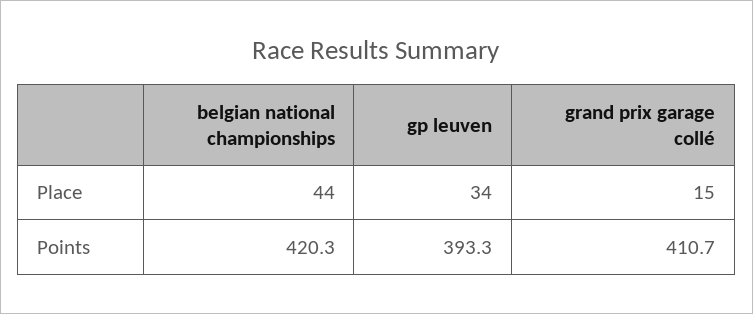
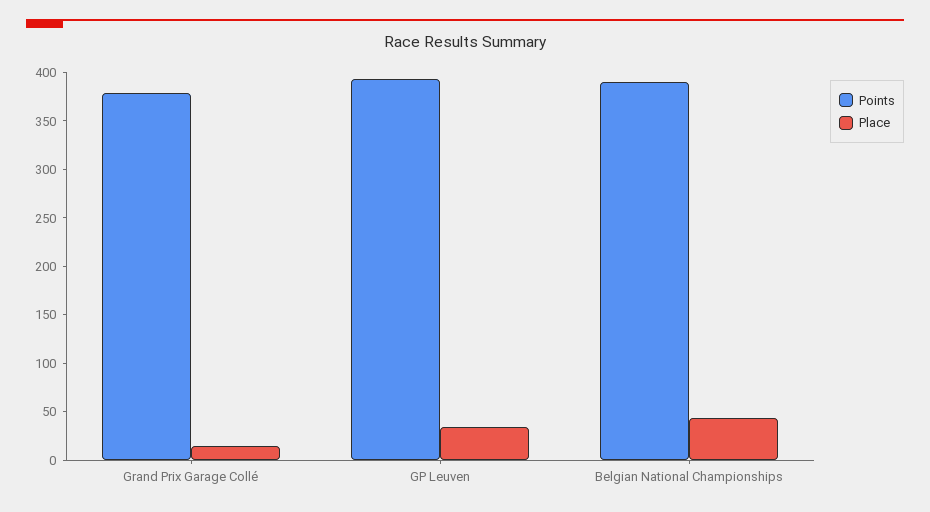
Points, belgian national championships: 420.3 -> 390
Points, grand prix garage collé: 410.7 -> 380

